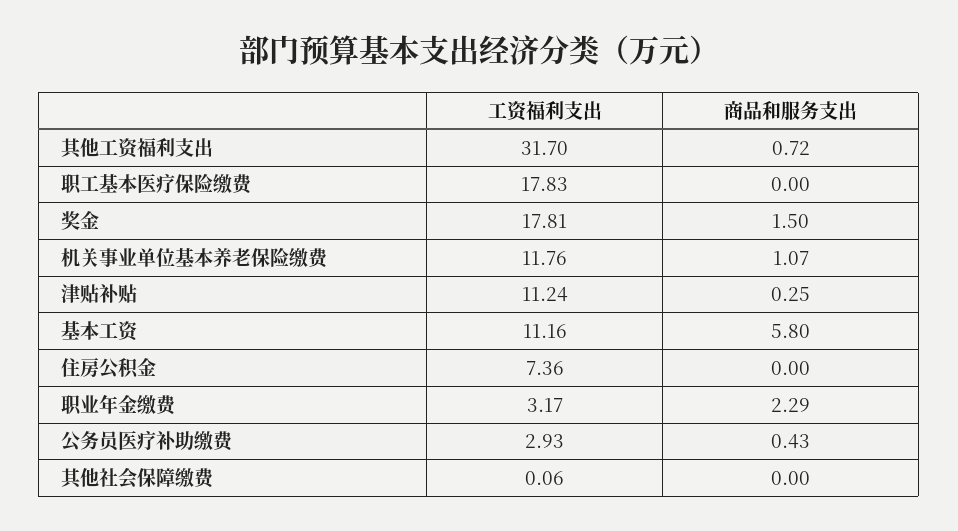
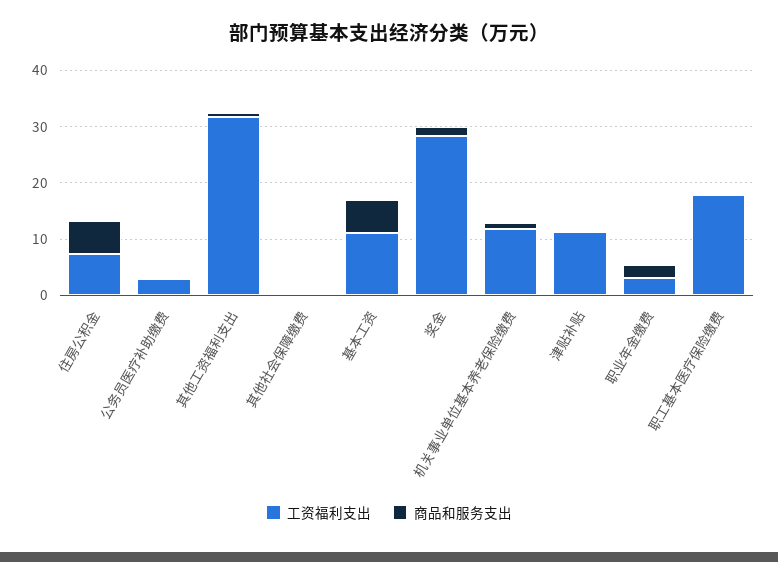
工资福利支出, 奖金: 17.81 -> 28
商品和服务支出, 住房公积金: 0 -> 6

